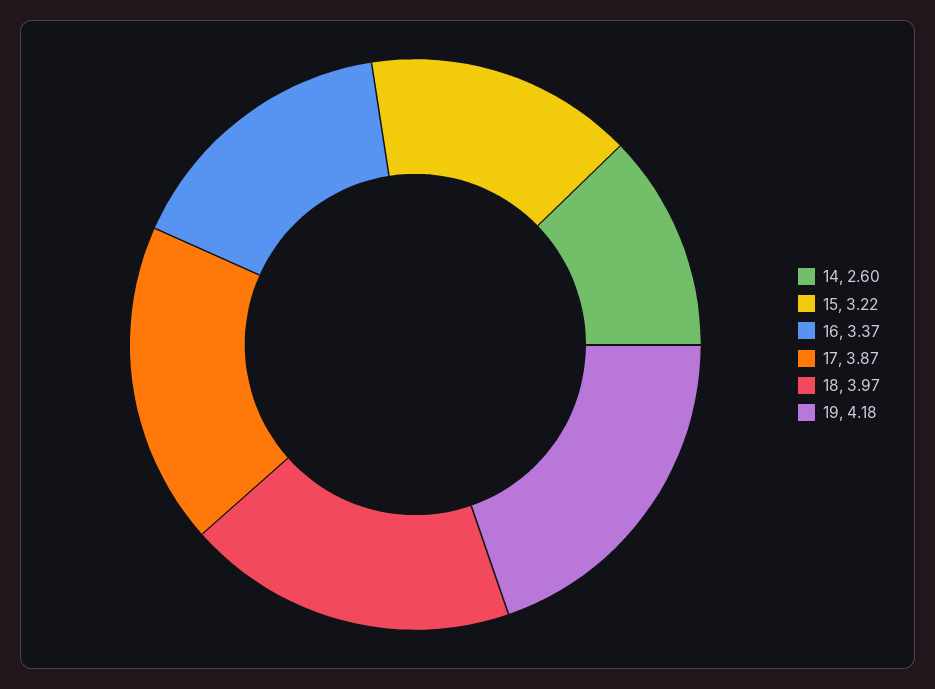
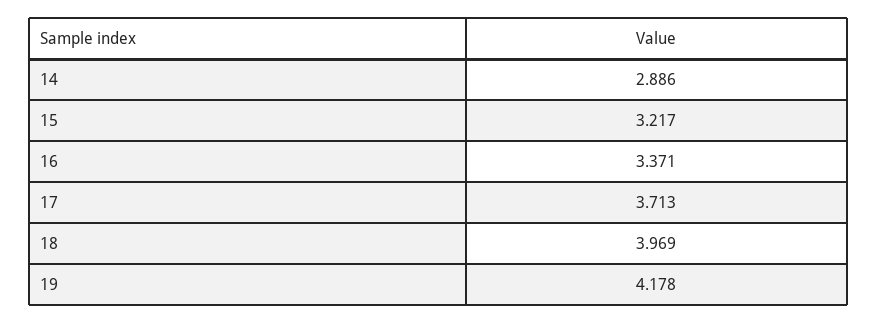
14: 2.6 -> 2.886
17: 3.87 -> 3.713

